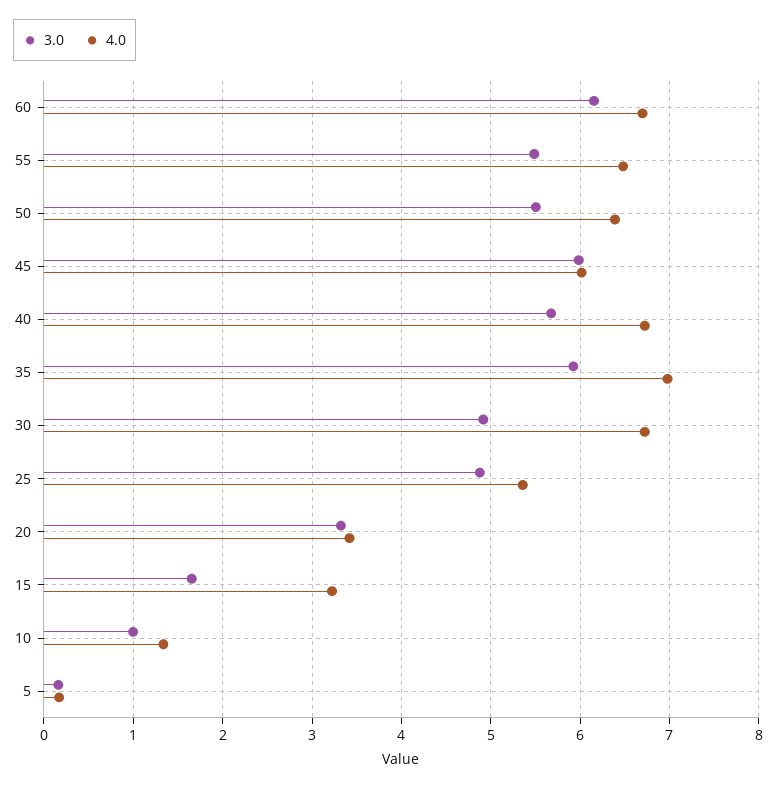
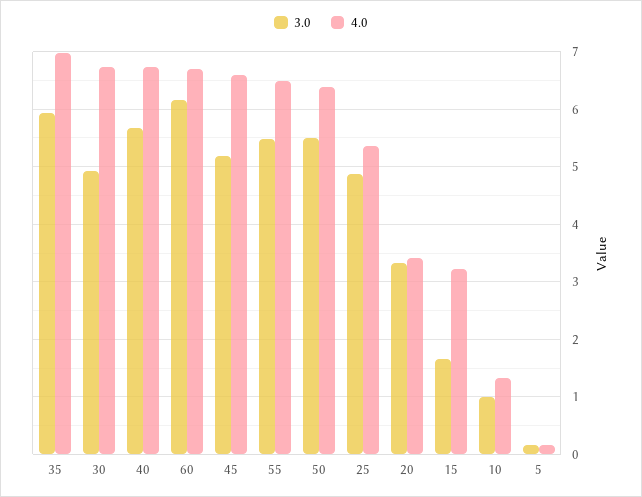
3.0, 45: 6 -> 5.2
4.0, 45: 6 -> 6.6

